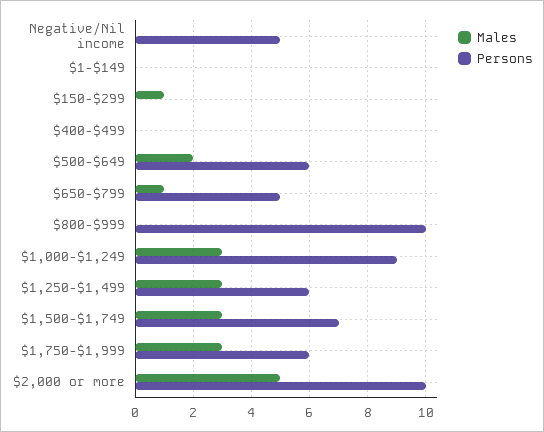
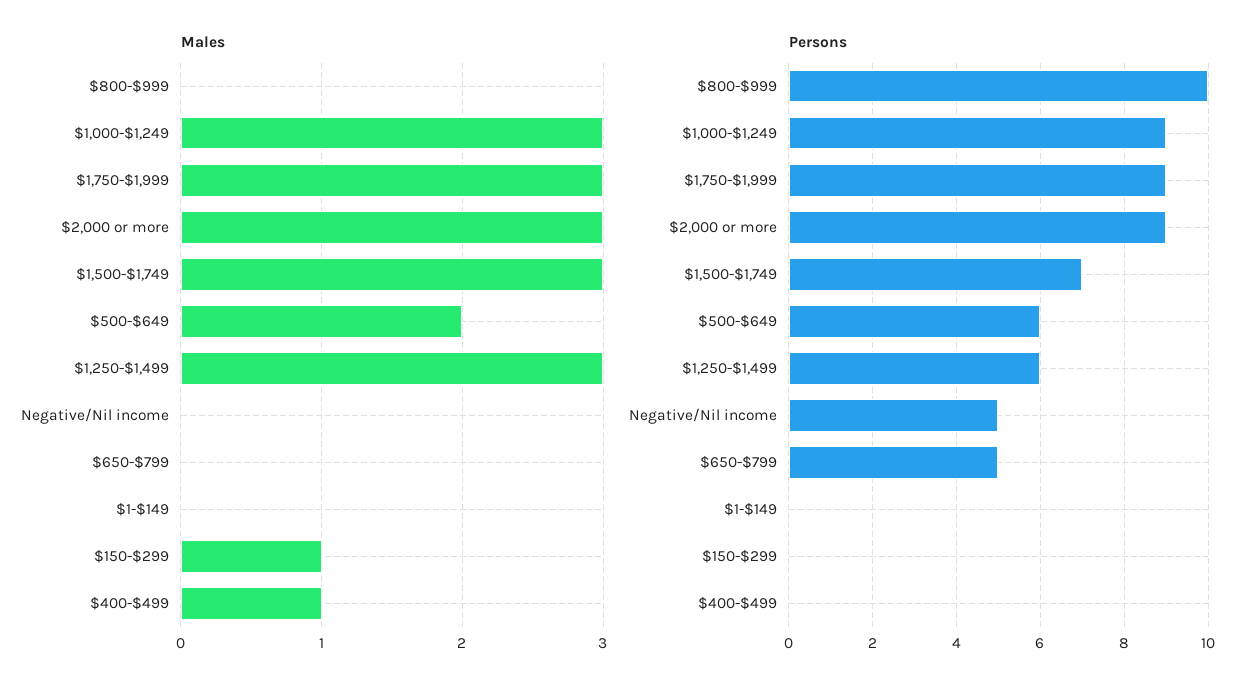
Males, $400-$499: 0 -> 1
Males, $650-$799: 1 -> 0
Persons, $1,750-$1,999: 6 -> 9
Males, $2,000 or more: 5 -> 3
Persons, $2,000 or more: 10 -> 9

